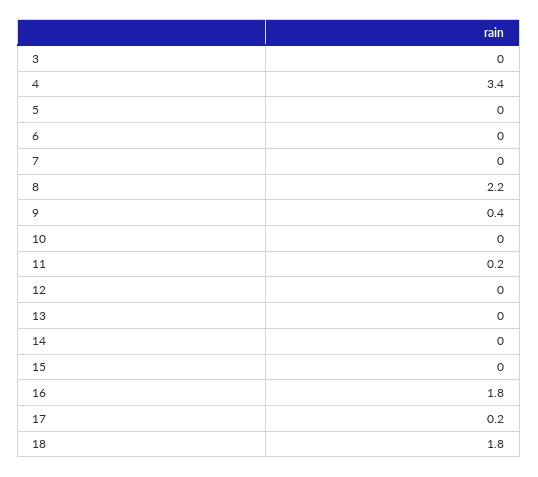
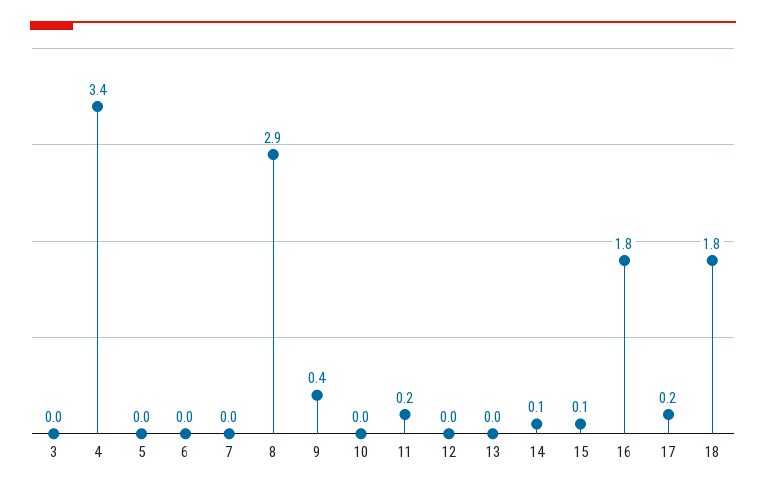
8: 2.2 -> 2.9
14: 0 -> 0.1
15: 0 -> 0.1

